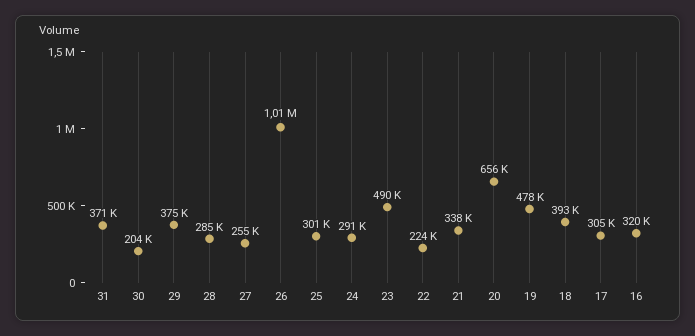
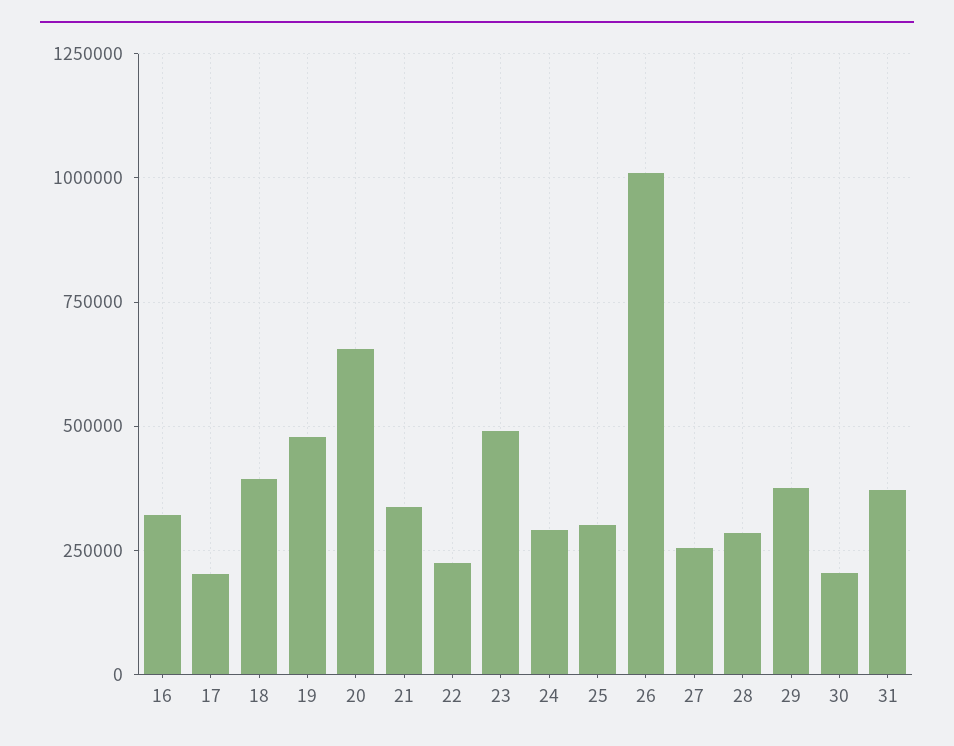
17: 305000 -> 200000

